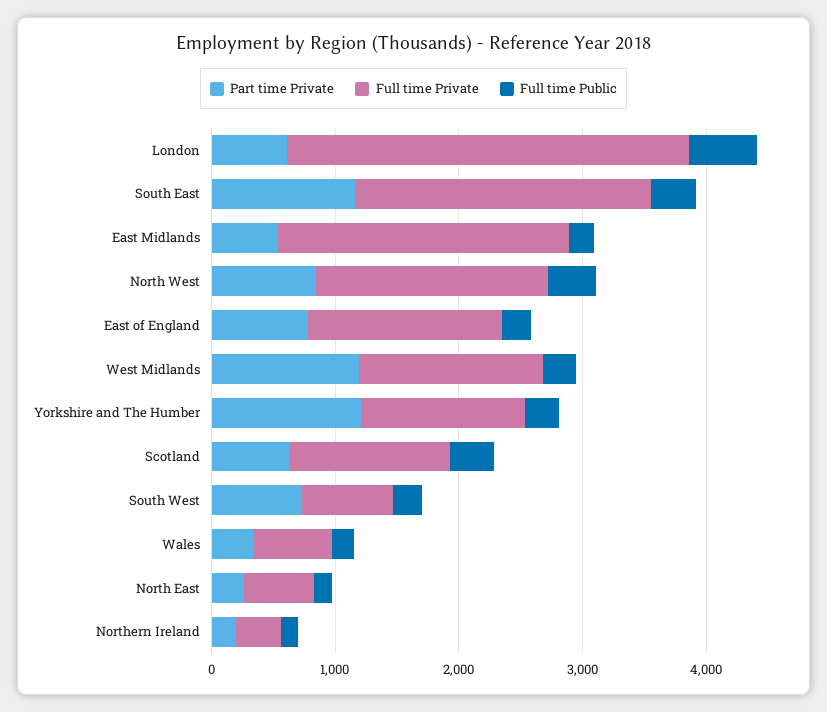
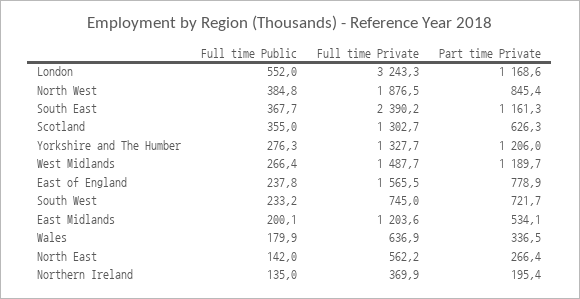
Part time Private, London: 600 -> 1168.6
Full time Private, East Midlands: 2400 -> 1203.6

